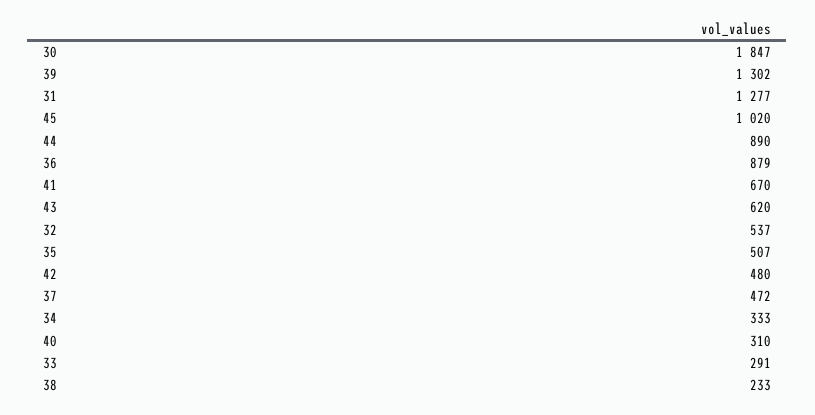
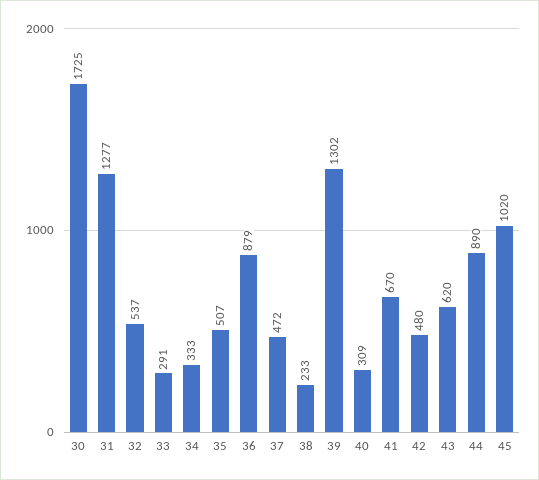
30: 1847 -> 1725
40: 310 -> 309

